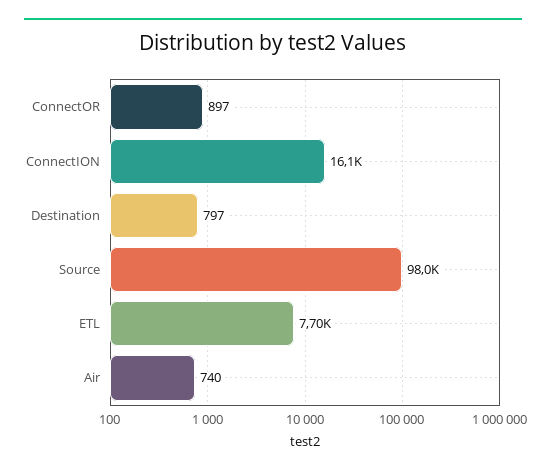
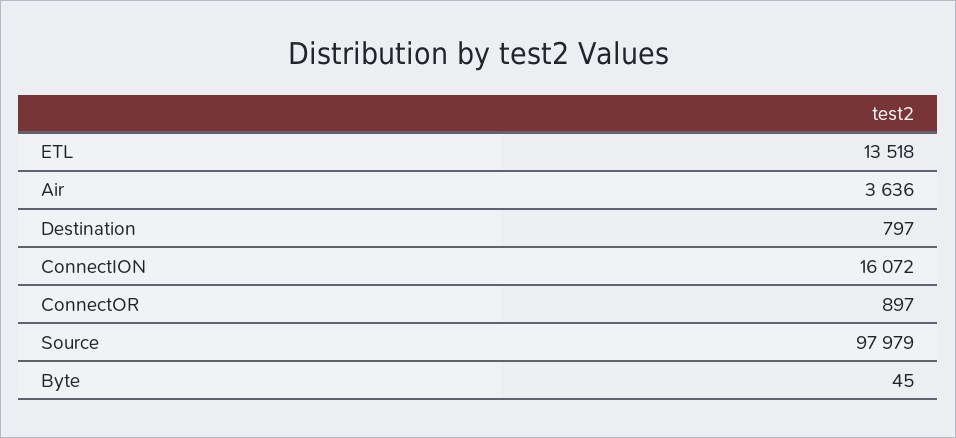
ETL: 7700 -> 13518
Air: 740 -> 3636
Byte: none -> 45

